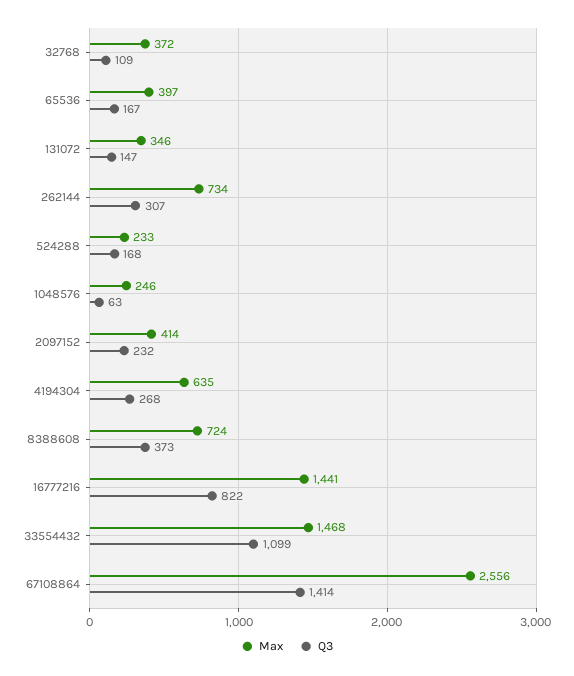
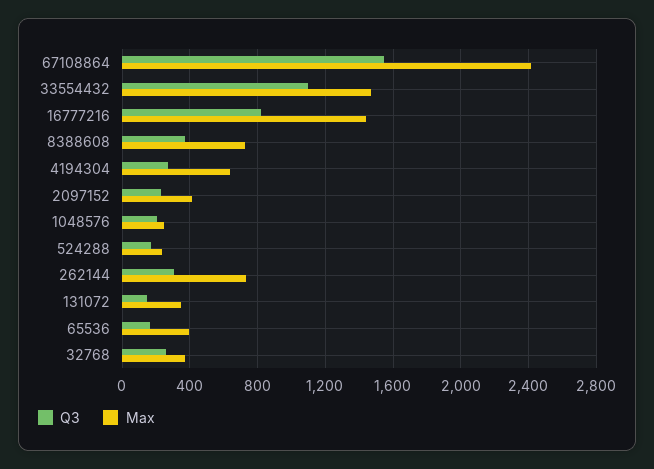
Q3, 32768: 109 -> 250
Q3, 1048576: 63 -> 200
Max, 67108864: 2556 -> 2400
Q3, 67108864: 1414 -> 1550

